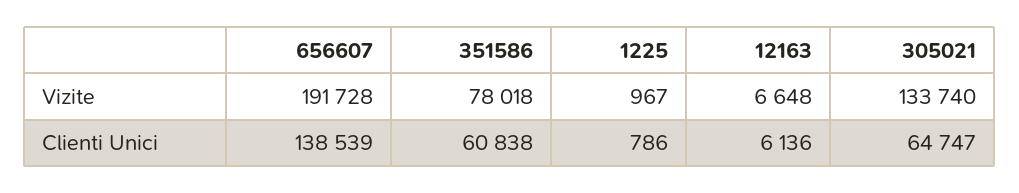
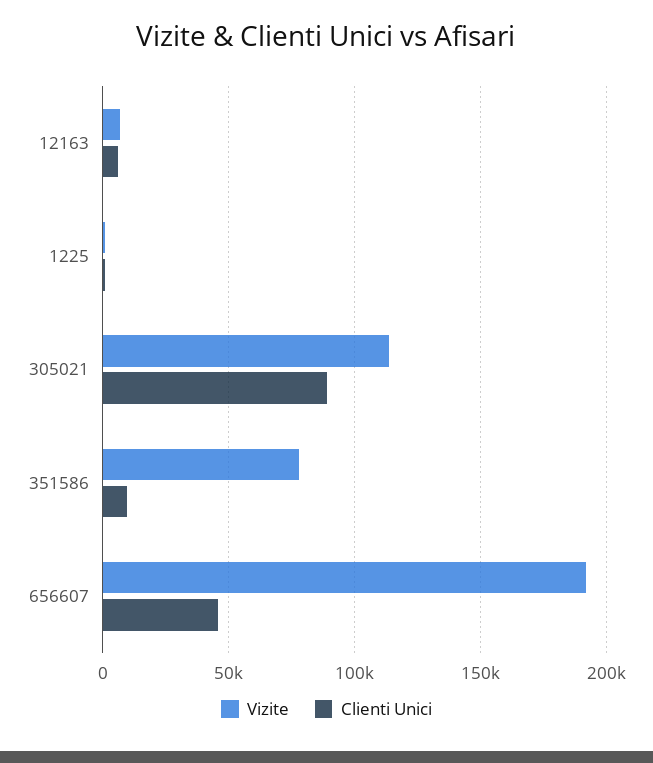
Vizite, 305021: 133740 -> 115000
Clienti Unici, 656607: 138539 -> 45000
Clienti Unici, 351586: 60838 -> 10000
Clienti Unici, 305021: 64747 -> 90000

